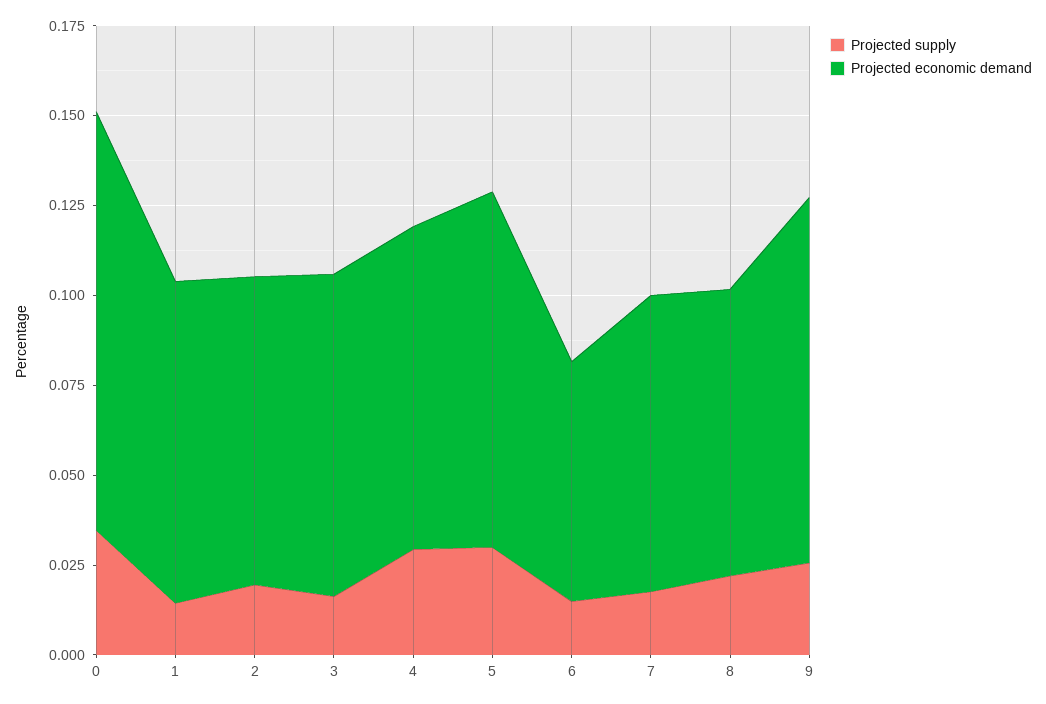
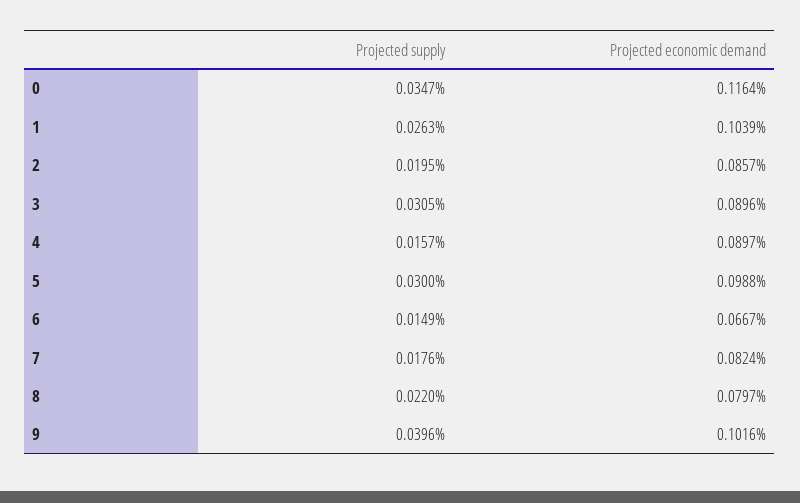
Projected supply, 1: 0.015 -> 0.0263
Projected economic demand, 1: 0.09 -> 0.1039
Projected supply, 3: 0.015 -> 0.0305
Projected supply, 4: 0.03 -> 0.0157
Projected supply, 9: 0.025 -> 0.0396

